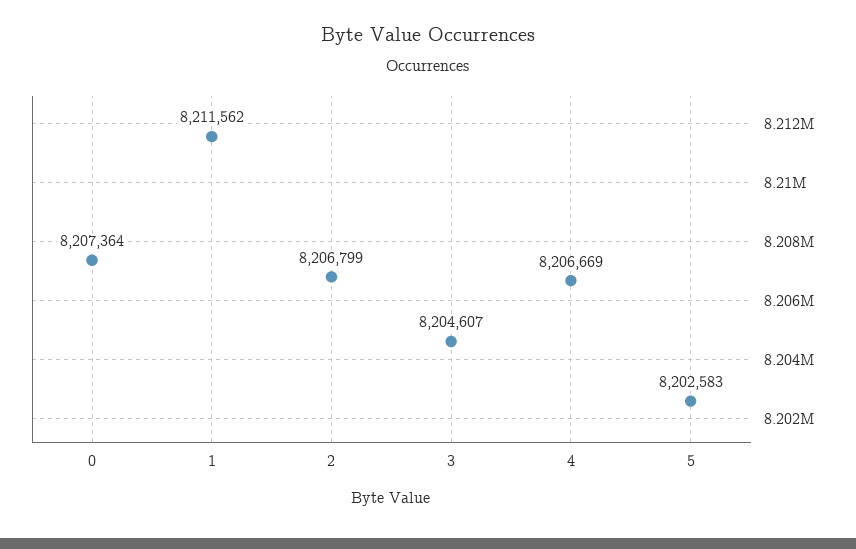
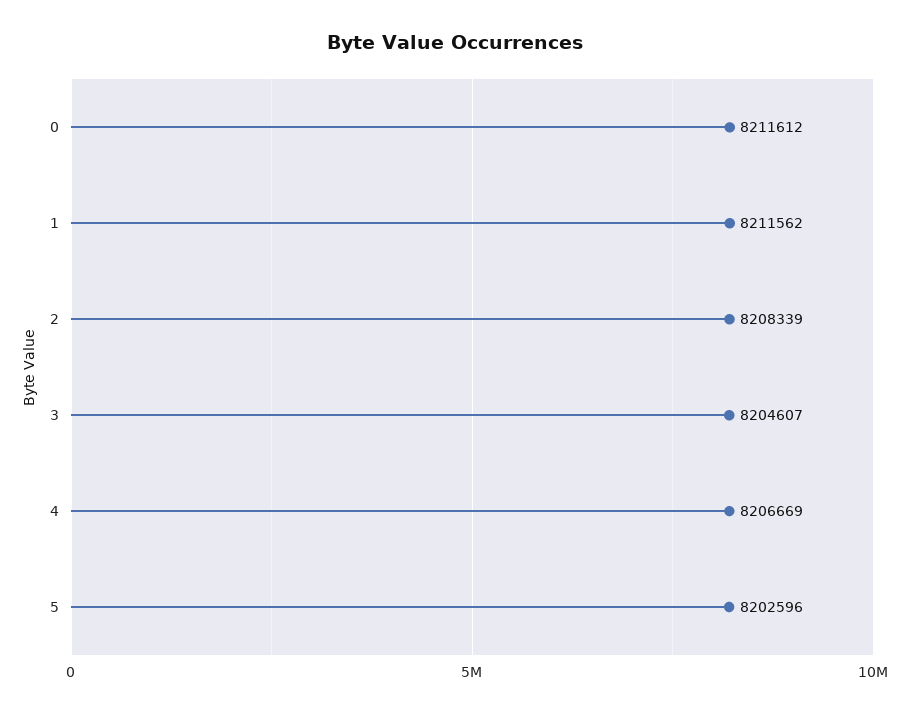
0: 8207364 -> 8211612
2: 8206799 -> 8208339
5: 8202583 -> 8202596

